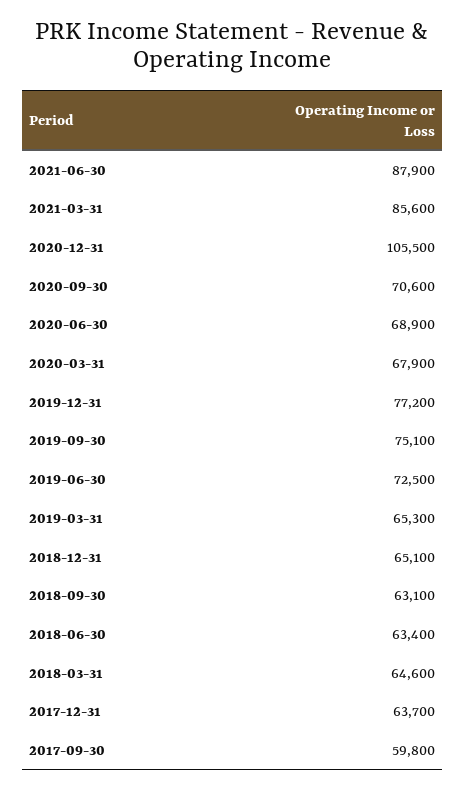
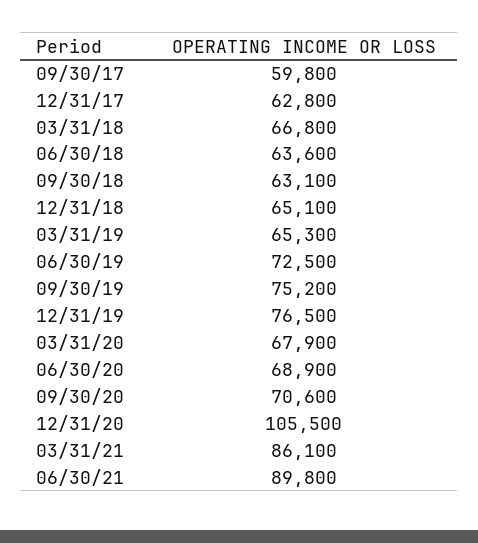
2021-06-30: 87900 -> 89800
2021-03-31: 85600 -> 86100
2019-12-31: 77200 -> 76500
2019-09-30: 75100 -> 75200
2018-06-30: 63400 -> 63600
2018-03-31: 64600 -> 66800
2017-12-31: 63700 -> 62800

